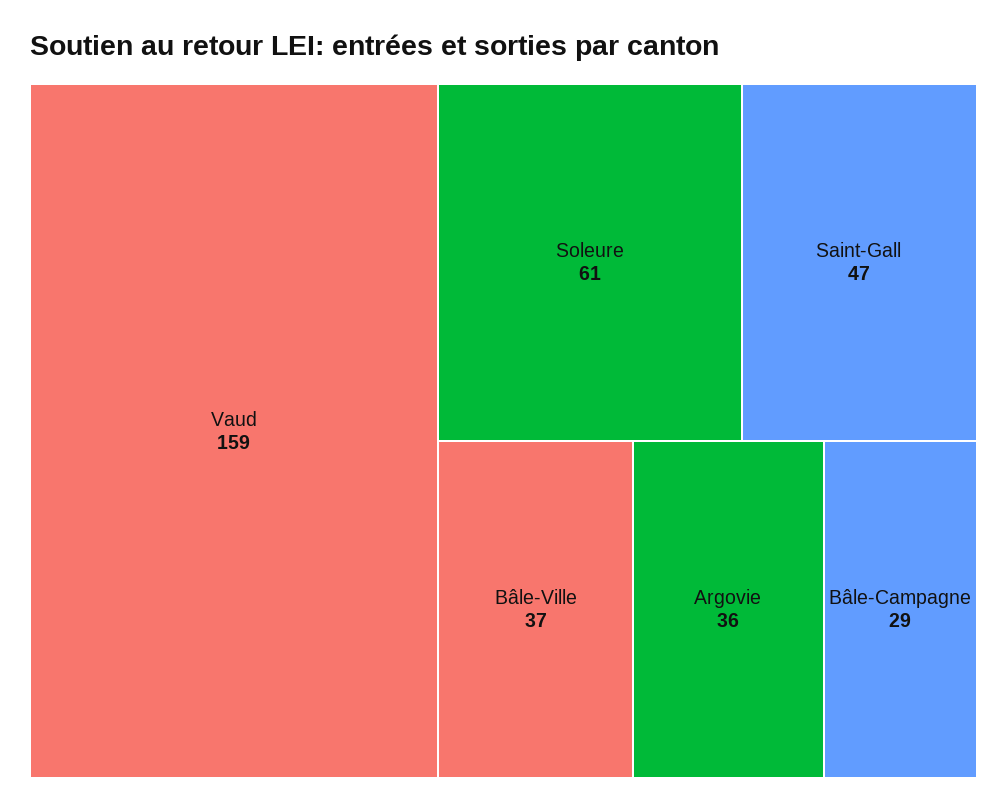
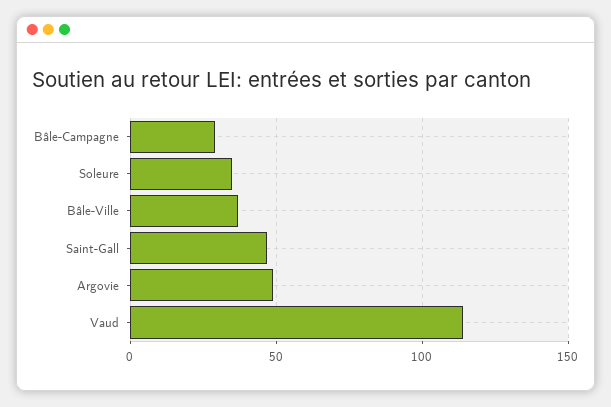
Vaud: 159 -> 115
Soleure: 61 -> 35
Argovie: 36 -> 50

